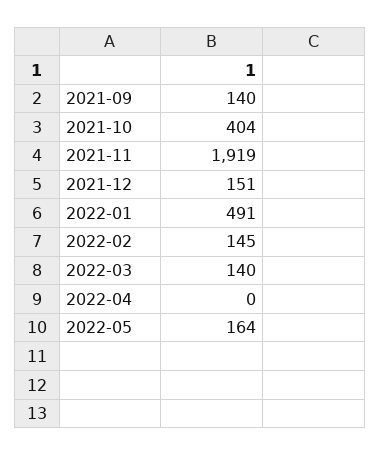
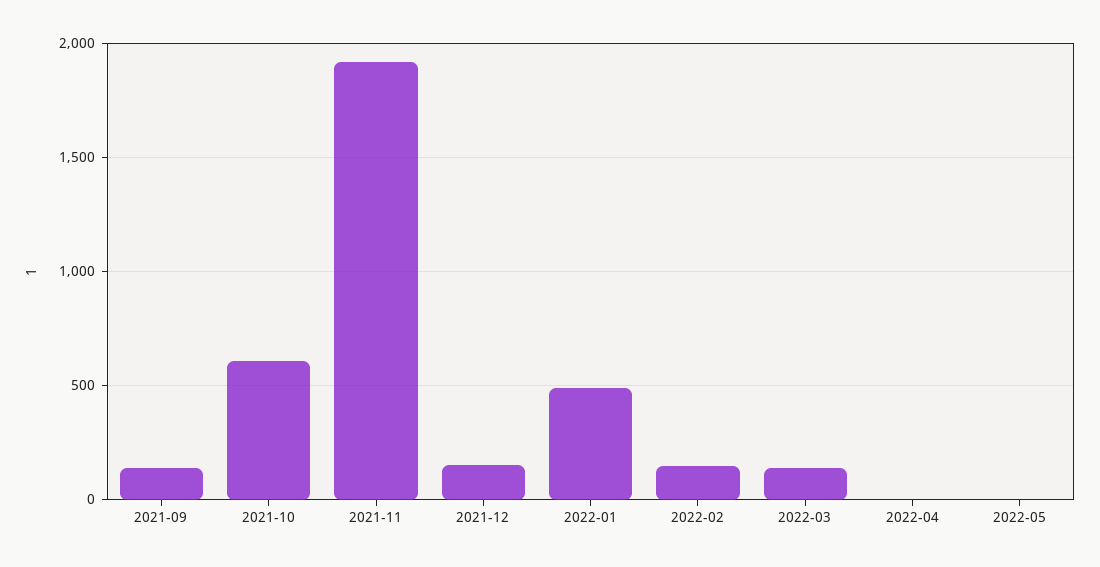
2021-10: 404 -> 600
2022-05: 164 -> 0

